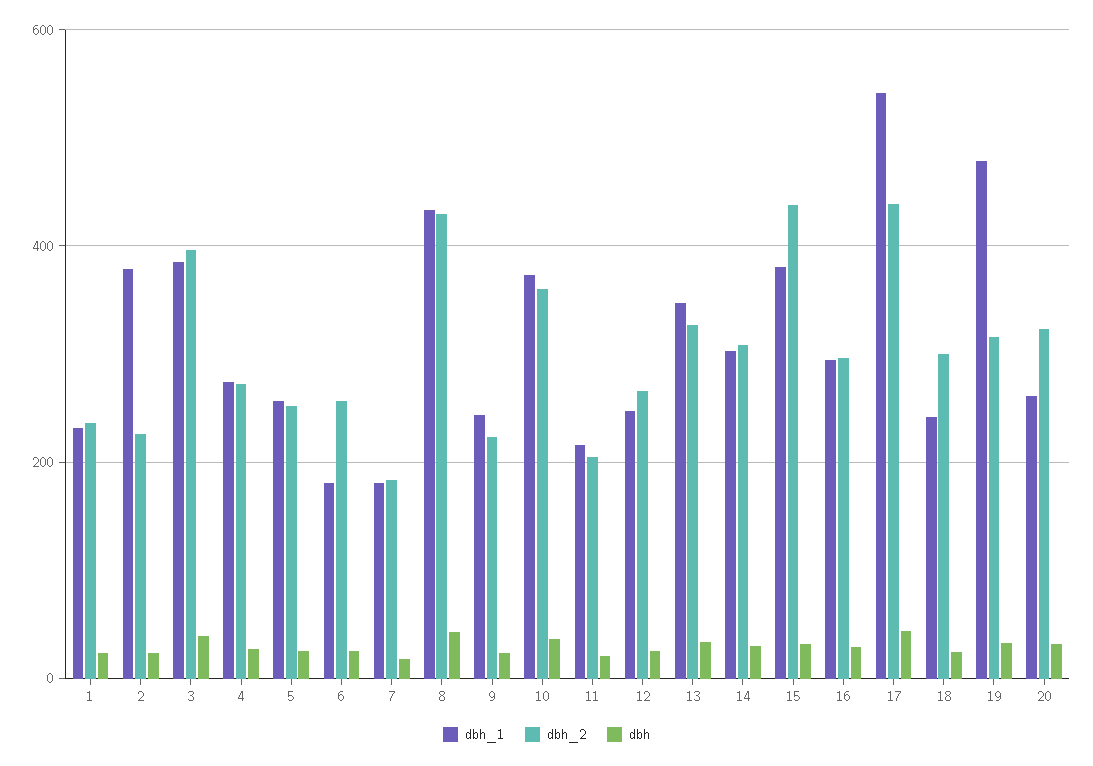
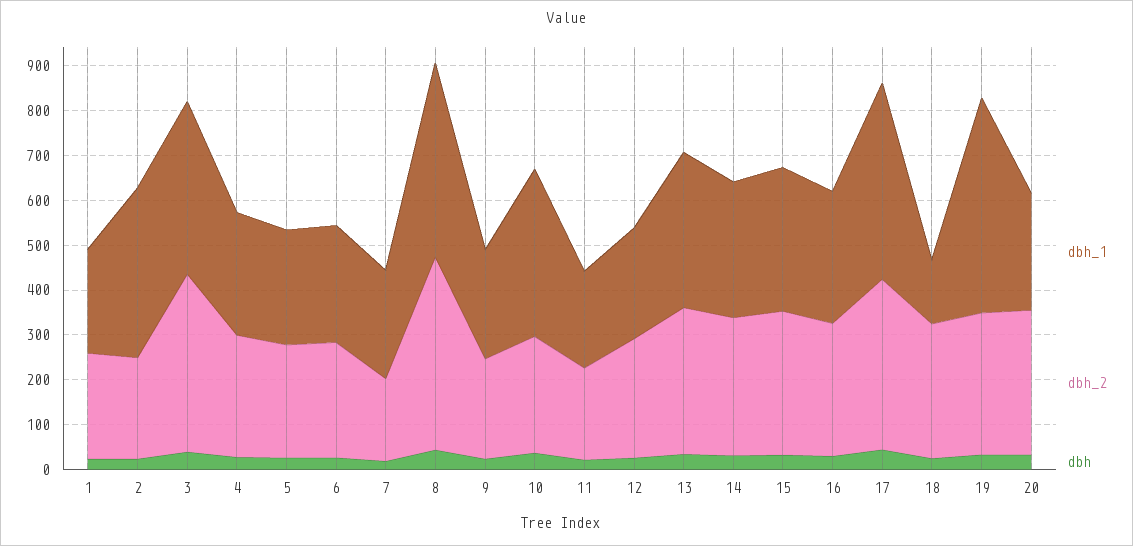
dbh_1, 6: 180 -> 260
dbh_1, 7: 180 -> 240
dbh_2, 10: 360 -> 260
dbh_1, 15: 380 -> 320
dbh_2, 15: 440 -> 320
dbh_1, 17: 540 -> 440
dbh_2, 17: 440 -> 380
dbh_1, 18: 240 -> 140

